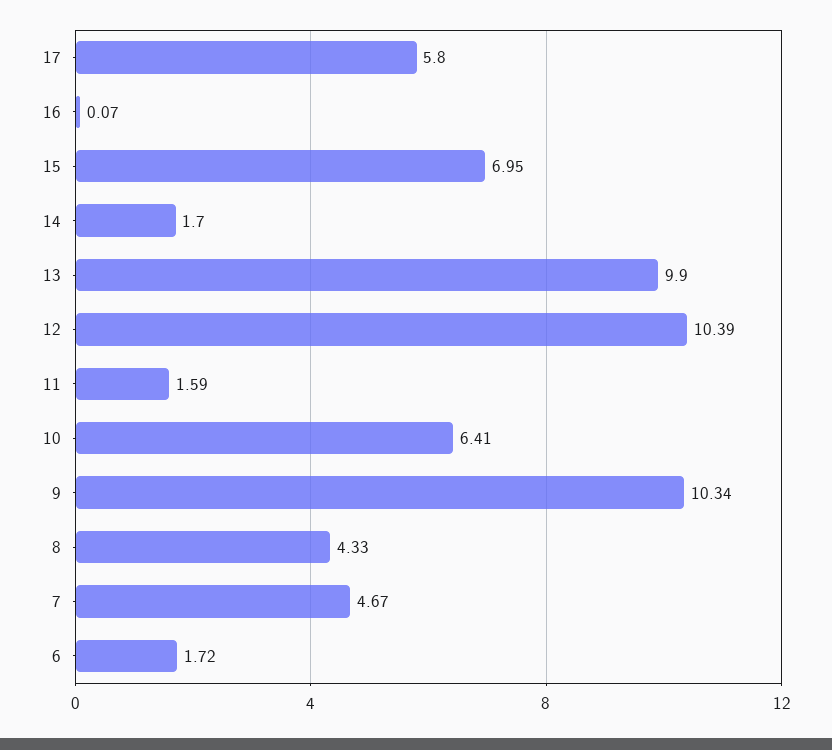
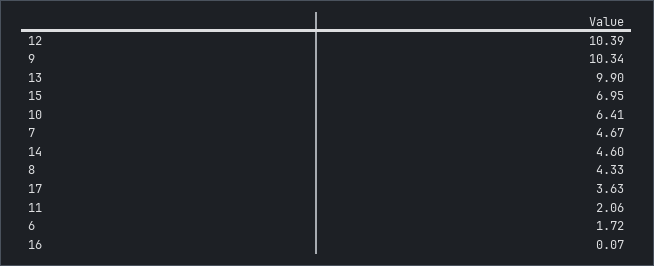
17: 5.8 -> 3.63
14: 1.7 -> 4.6
11: 1.59 -> 2.06

